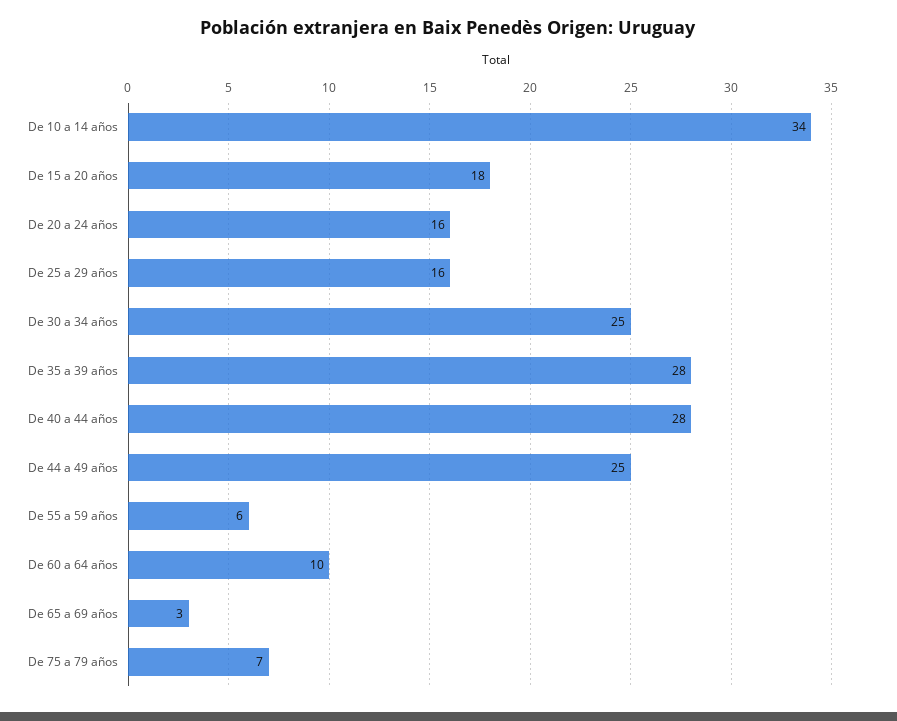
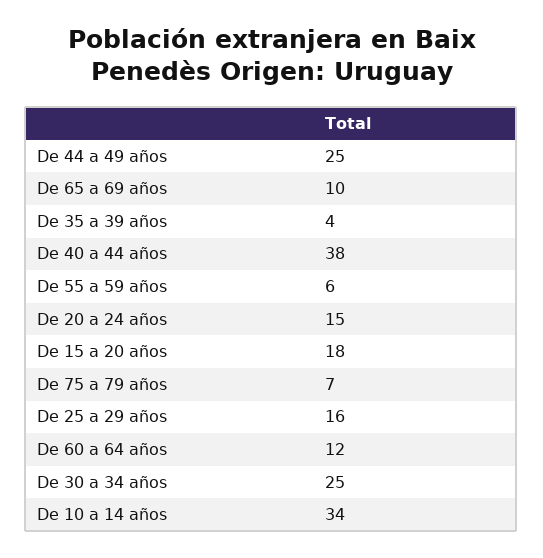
De 20 a 24 años: 16 -> 15
De 35 a 39 años: 28 -> 4
De 40 a 44 años: 28 -> 38
De 60 a 64 años: 10 -> 12
De 65 a 69 años: 3 -> 10

